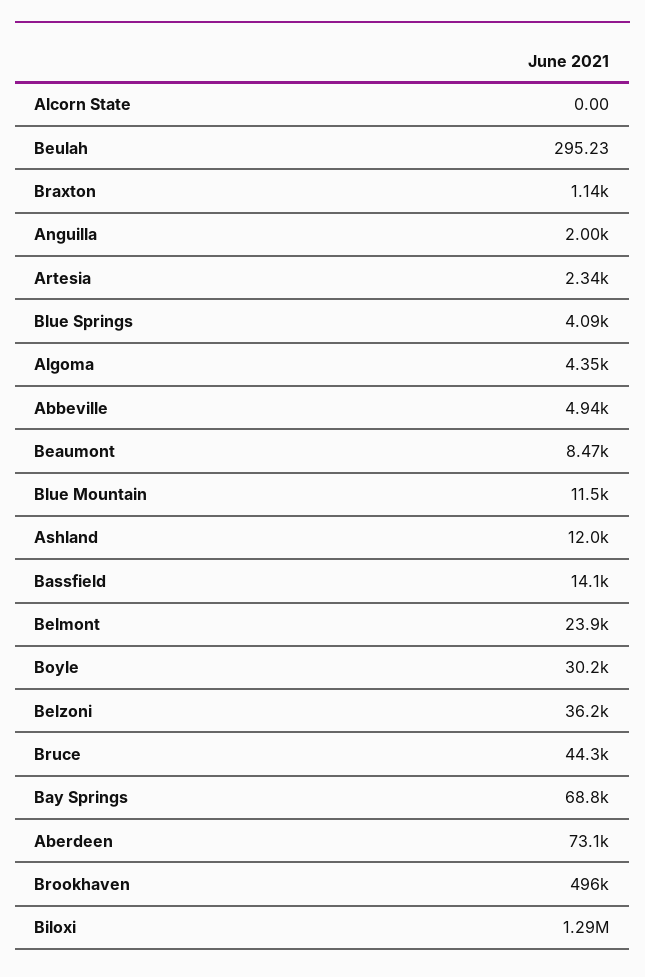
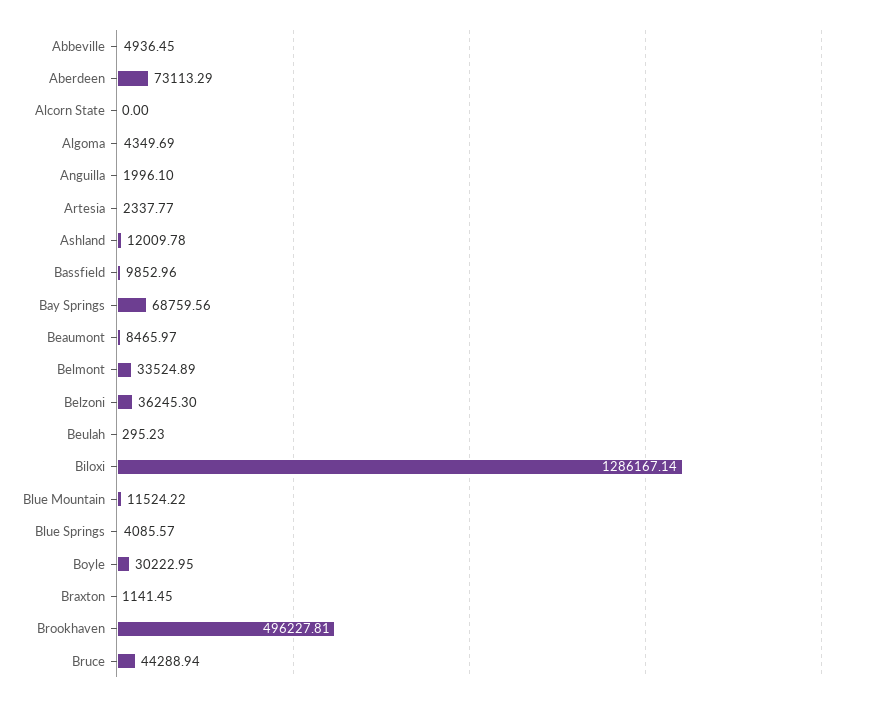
Bassfield: 14100 -> 9852.96
Belmont: 23900 -> 33524.89

